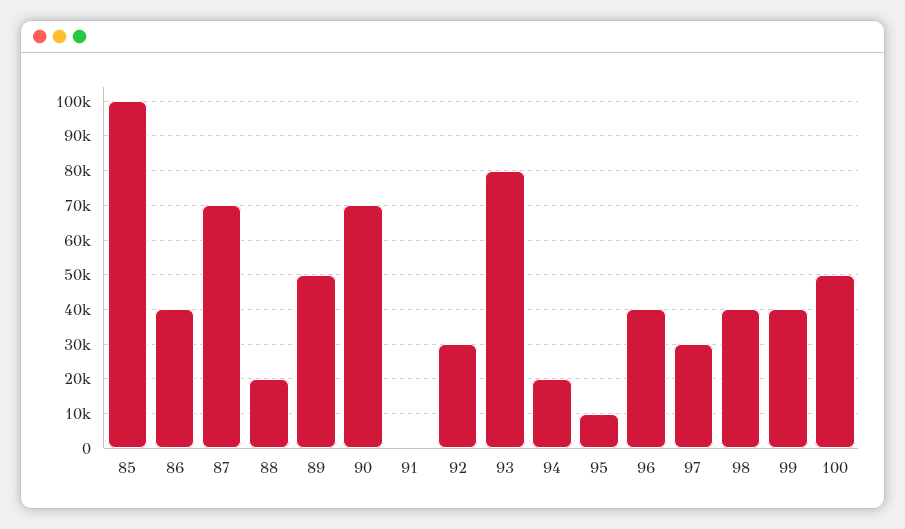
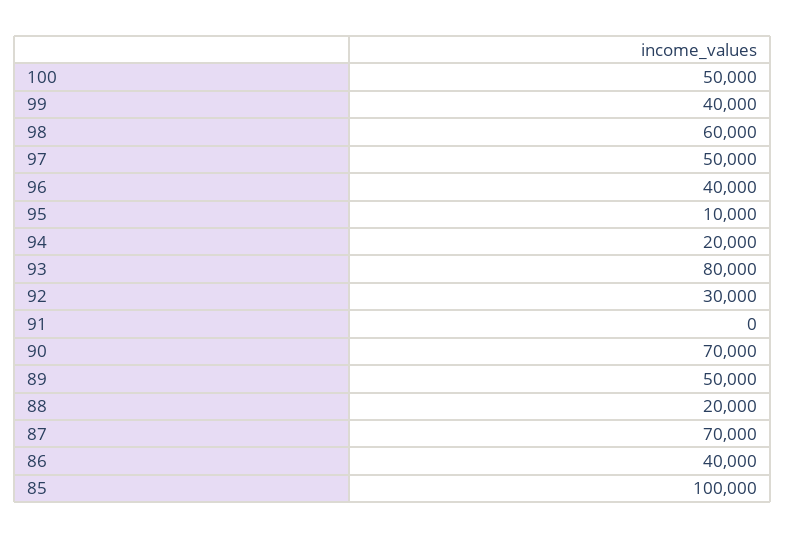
97: 30000 -> 50000
98: 40000 -> 60000

